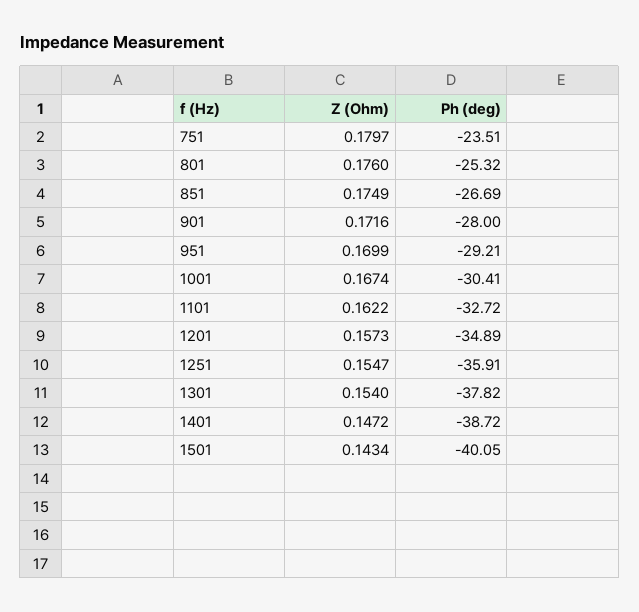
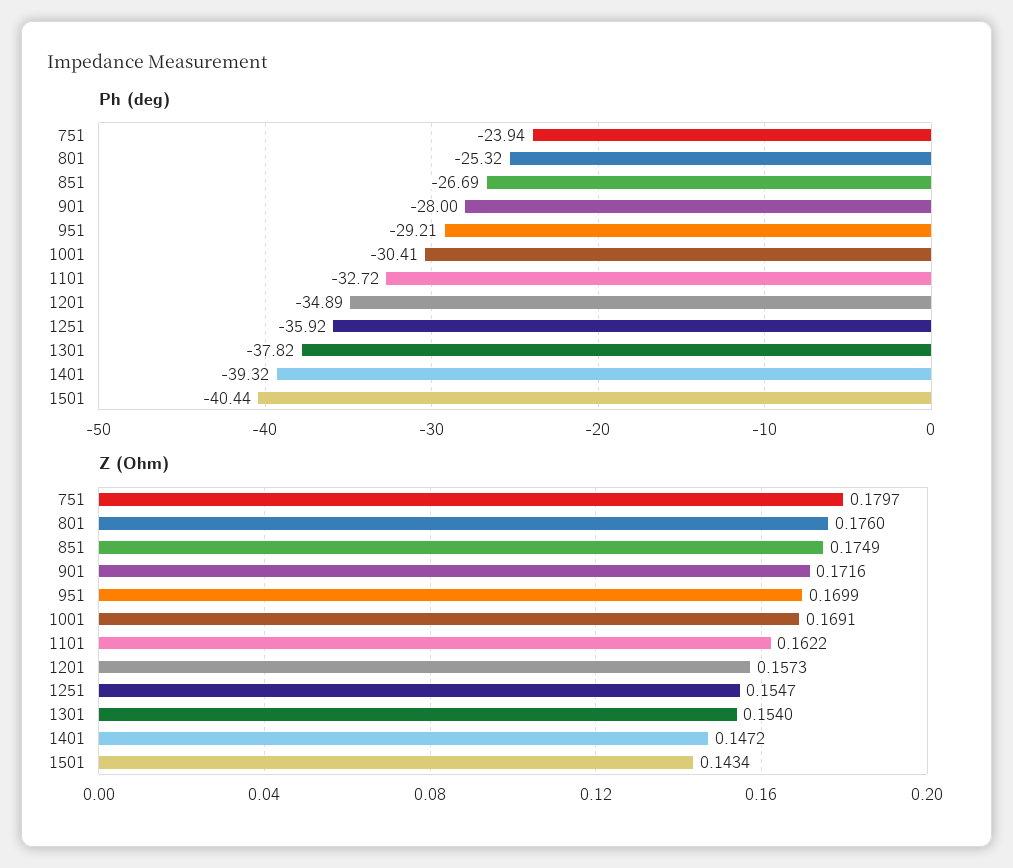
Ph (deg), 751: -23.51 -> -23.94
Z (Ohm), 1001: 0.1674 -> 0.1691
Ph (deg), 1251: -35.91 -> -35.92
Ph (deg), 1401: -38.72 -> -39.32
Ph (deg), 1501: -40.05 -> -40.44

